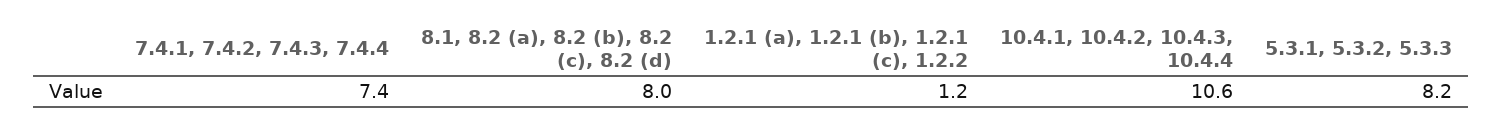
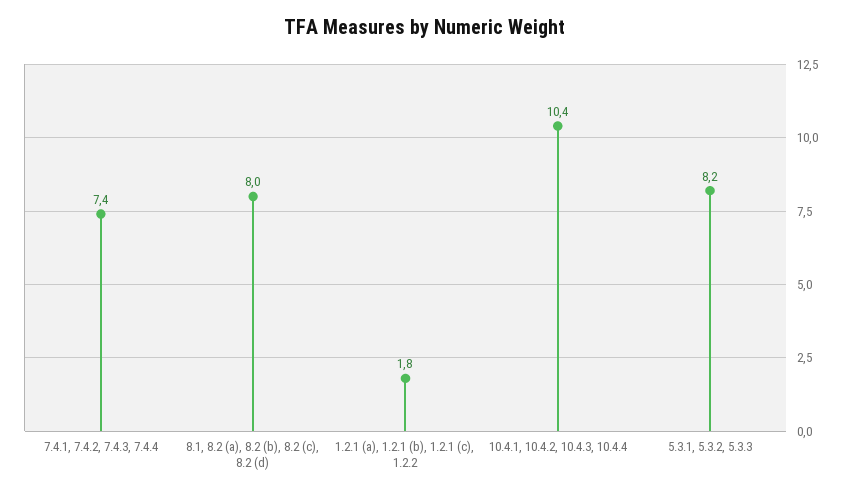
1.2.1 (a), 1.2.1 (b), 1.2.1 (c), 1.2.2: 1.2 -> 1.8
10.4.1, 10.4.2, 10.4.3, 10.4.4: 10.6 -> 10.4

